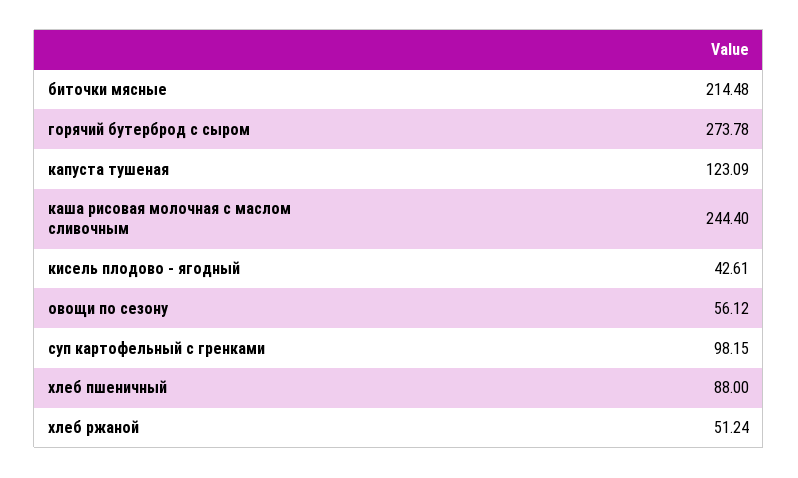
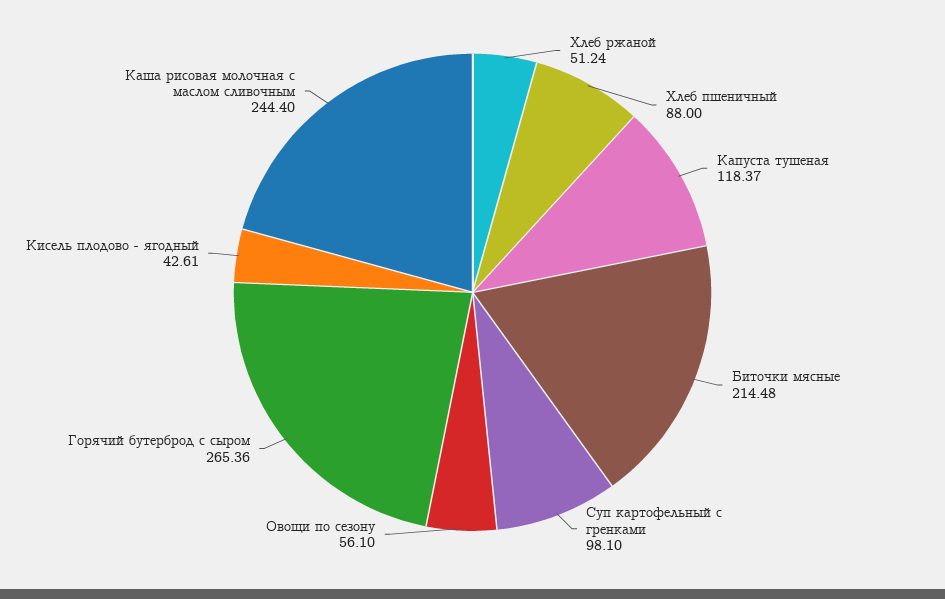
горячий бутерброд с сыром: 273.78 -> 265.36
капуста тушеная: 123.09 -> 118.37
овощи по сезону: 56.12 -> 56.1
суп картофельный с гренками: 98.15 -> 98.1

